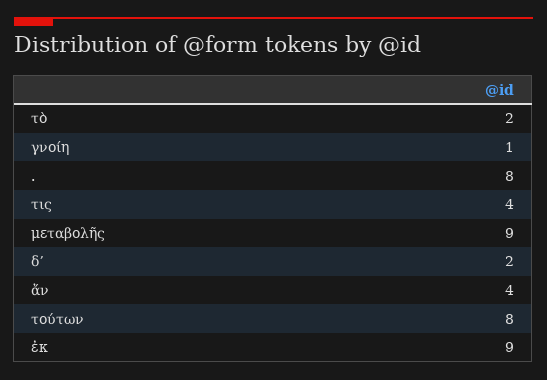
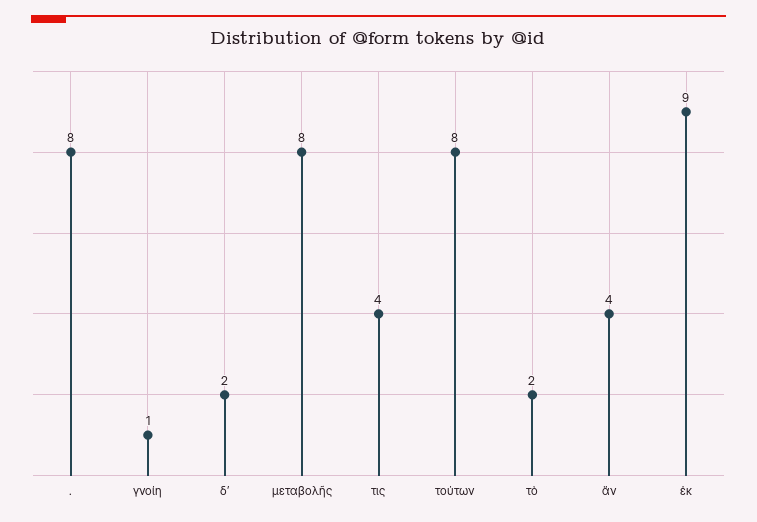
μεταβολῆς: 9 -> 8

